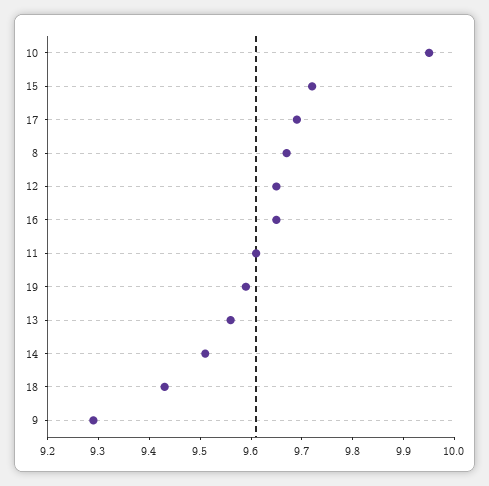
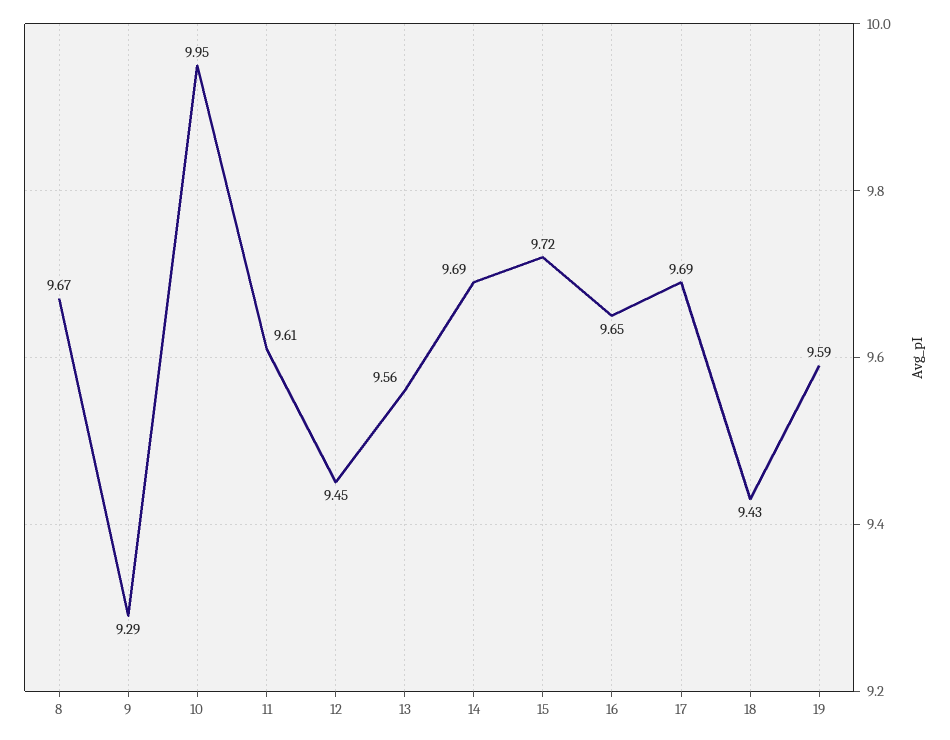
12: 9.65 -> 9.45
14: 9.5 -> 9.69

